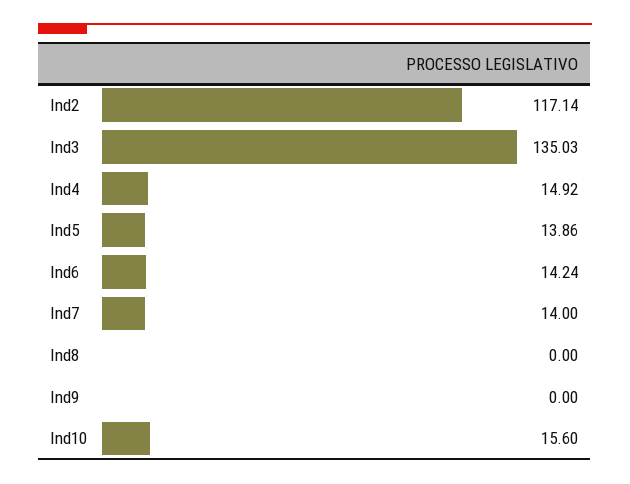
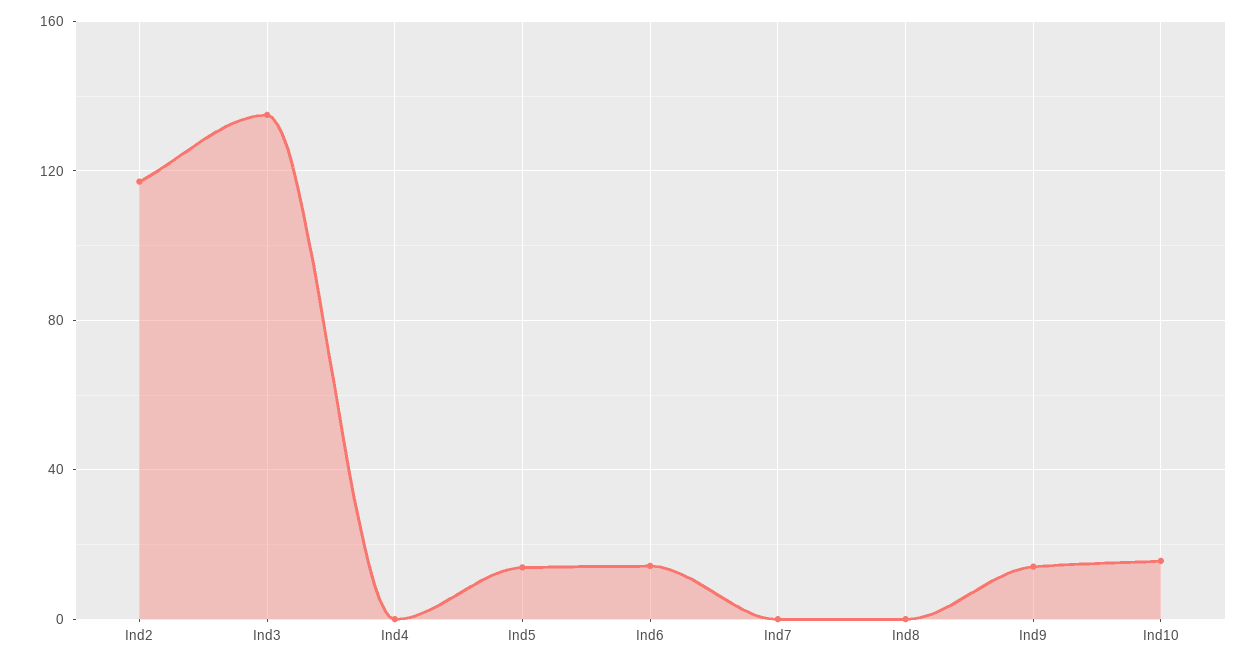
Ind4: 14.92 -> 0
Ind7: 14 -> 0
Ind9: 0 -> 15

